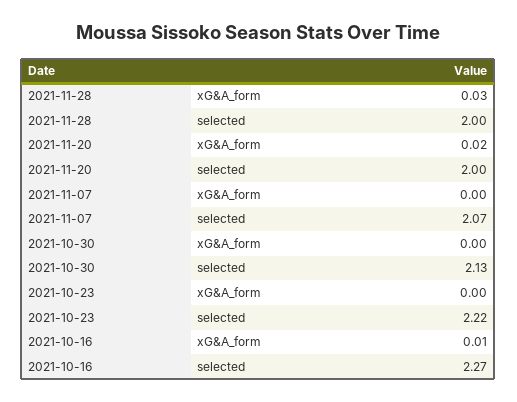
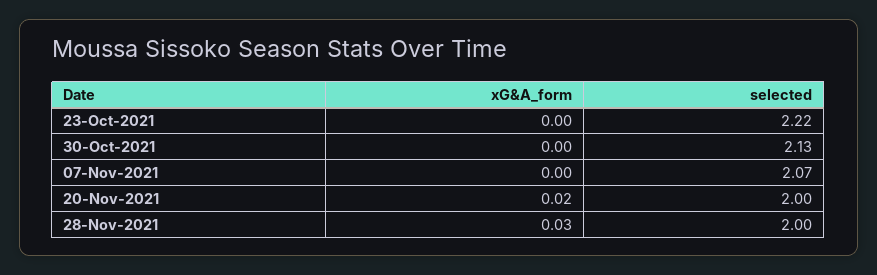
2021-10-16, xG&A_form: 0.01 -> none
2021-10-16, selected: 2.27 -> none

